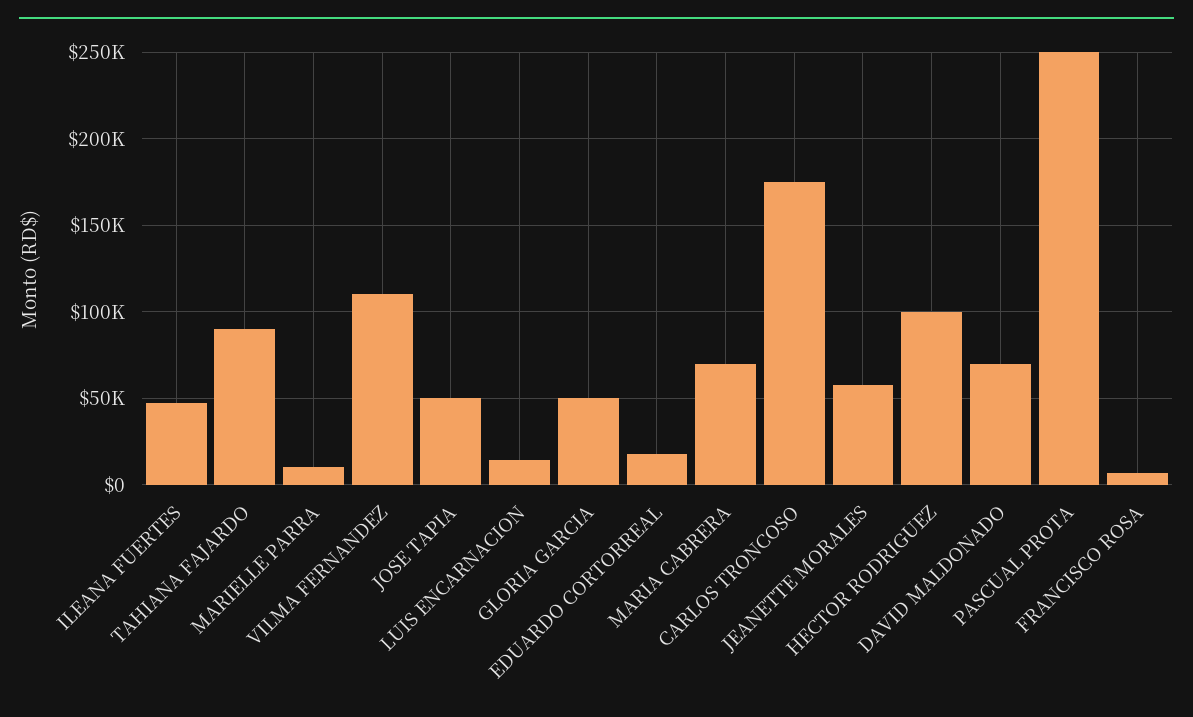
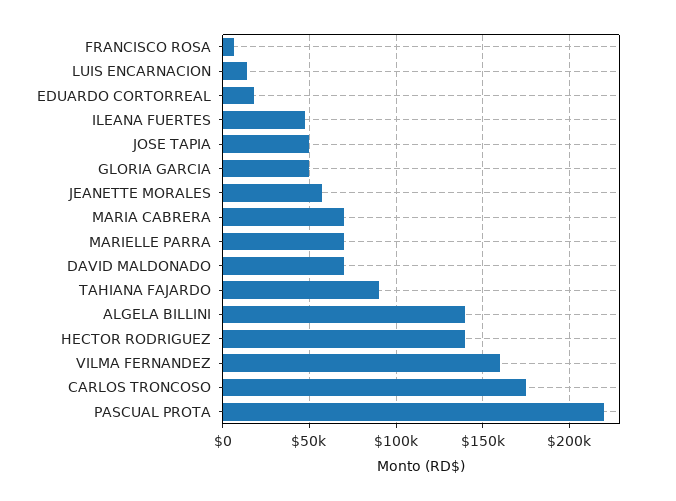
MARIELLE PARRA: 10000 -> 70000
VILMA FERNANDEZ: 110000 -> 160000
HECTOR RODRIGUEZ: 100000 -> 140000
PASCUAL PROTA: 250000 -> 220000
ALGELA BILLINI: none -> 140000

